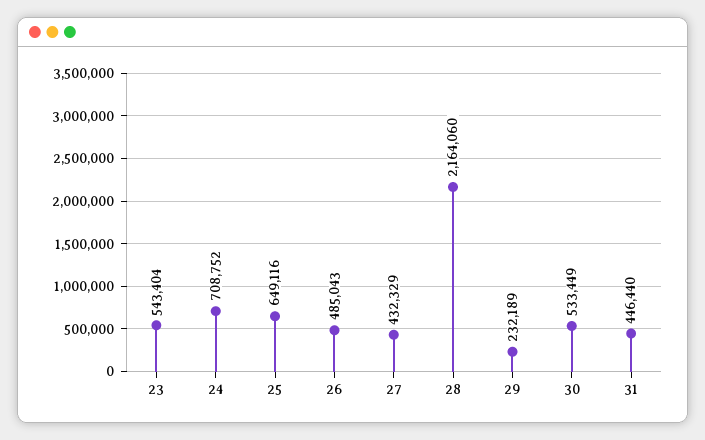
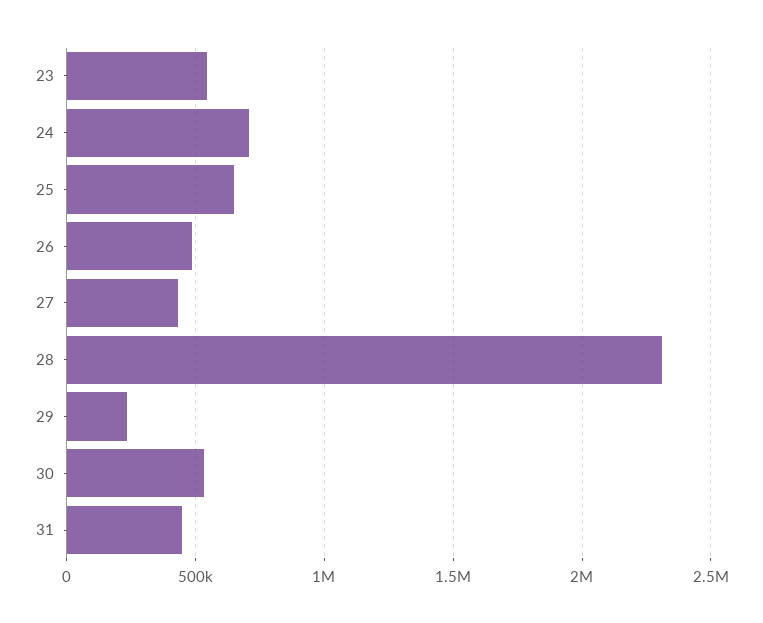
28: 2164060 -> 2300000

